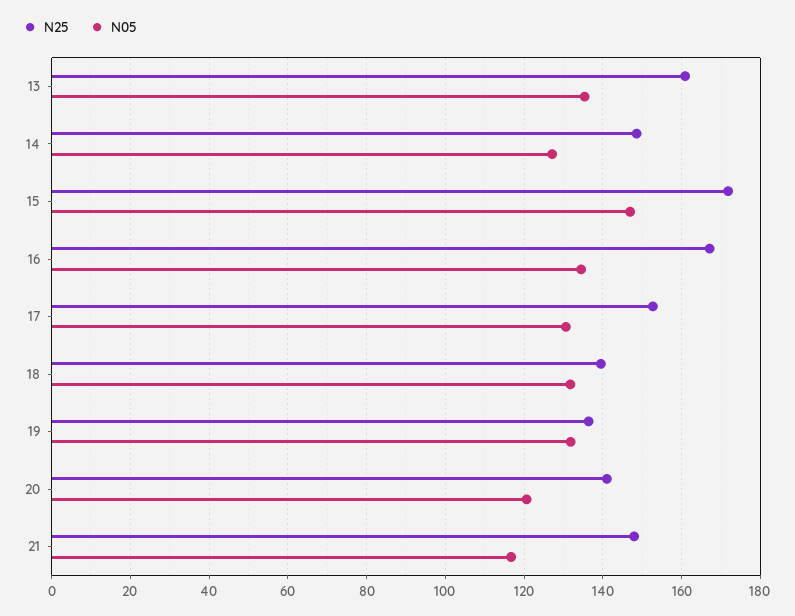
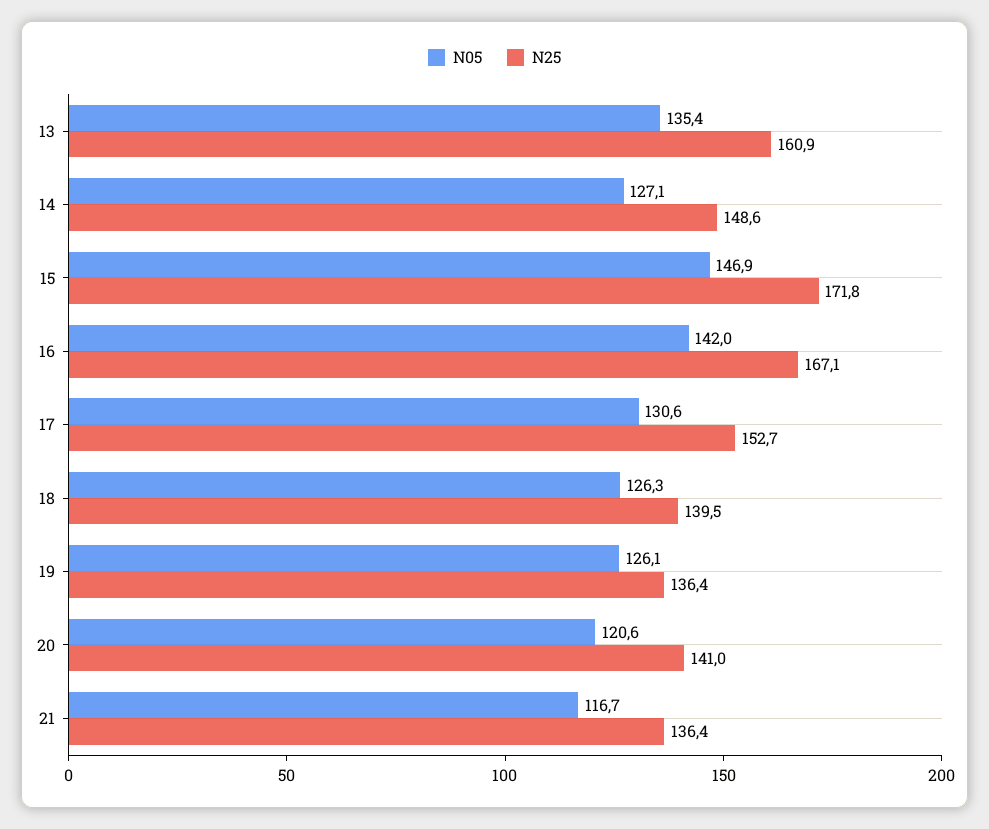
N05, 16: 134 -> 142
N05, 18: 132 -> 126.3
N05, 19: 132 -> 126.1
N25, 21: 148 -> 136.4

